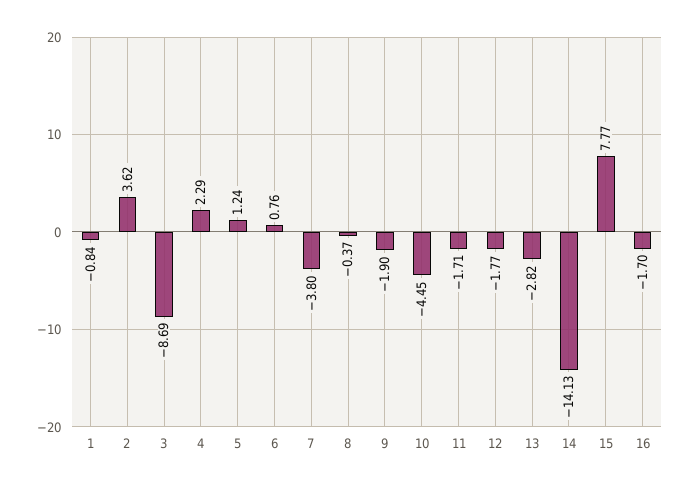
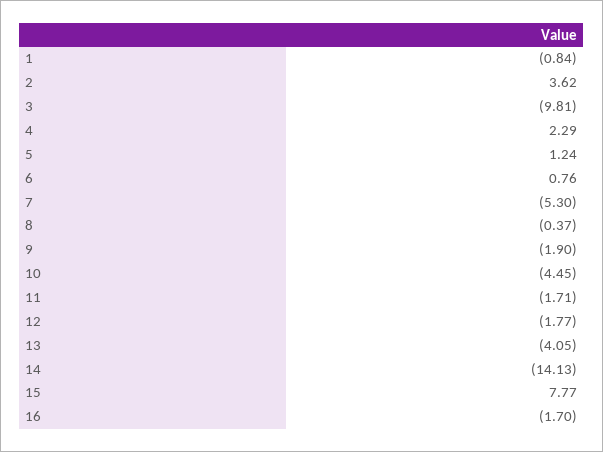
3: -8.69 -> -9.81
7: -3.8 -> -5.3
13: -2.82 -> -4.05

